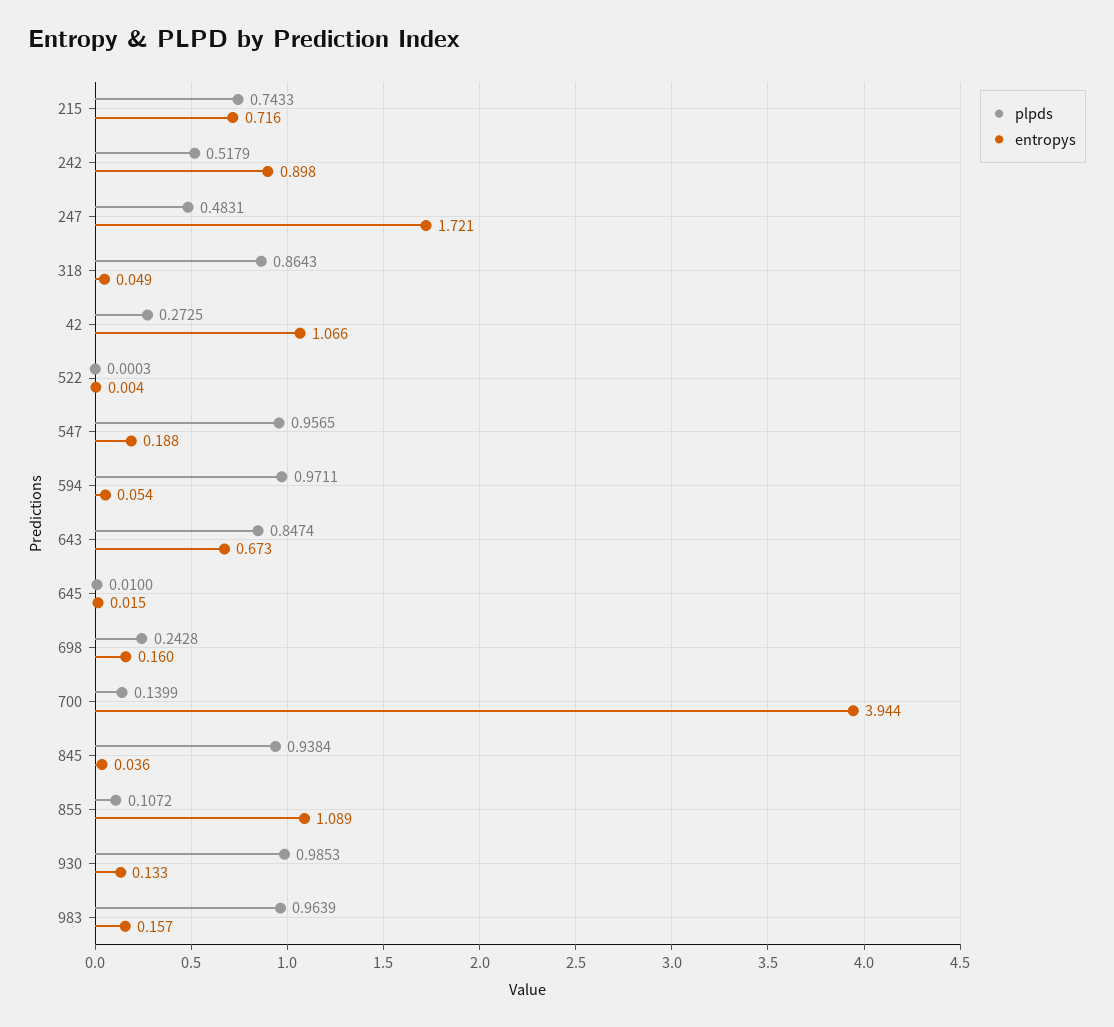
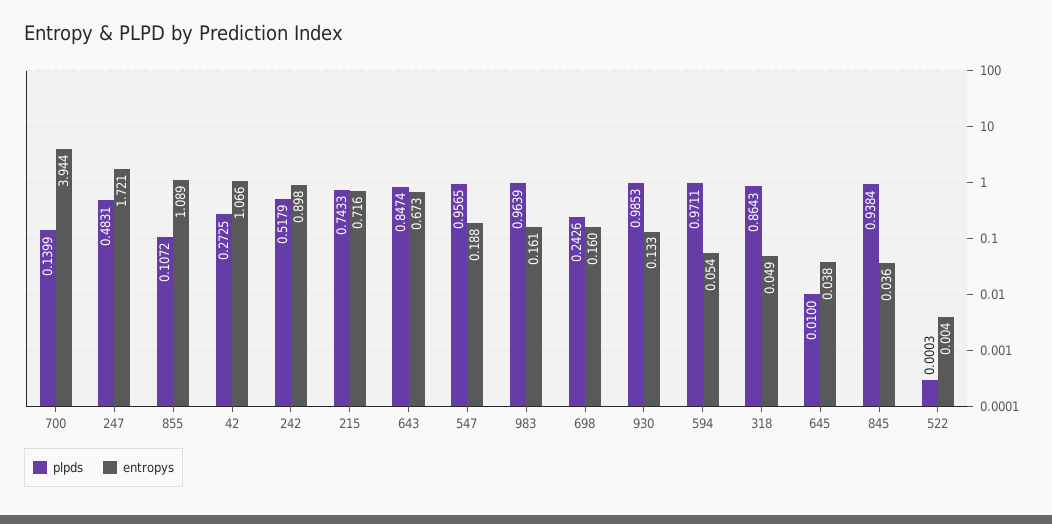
entropys, 645: 0.015 -> 0.038
plpds, 698: 0.2428 -> 0.2426
entropys, 983: 0.157 -> 0.161

